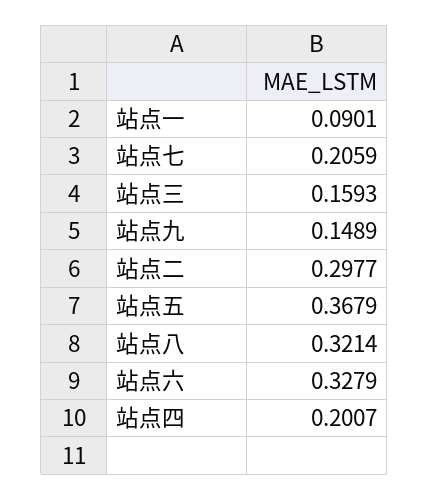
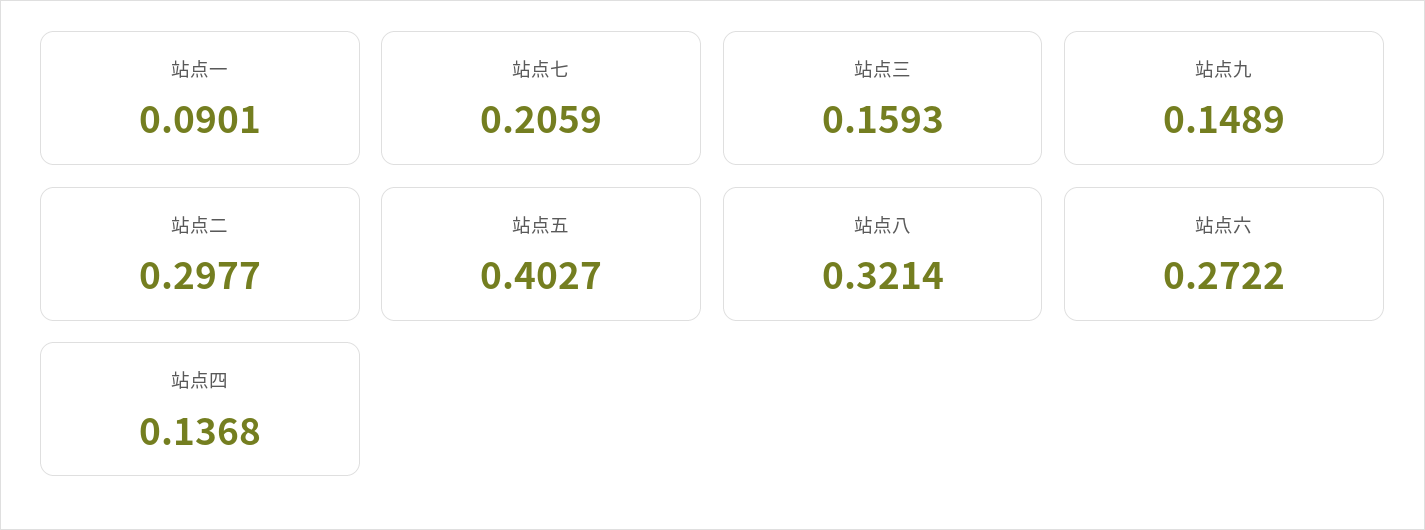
站点五: 0.3679 -> 0.4027
站点六: 0.3279 -> 0.2722
站点四: 0.2007 -> 0.1368

